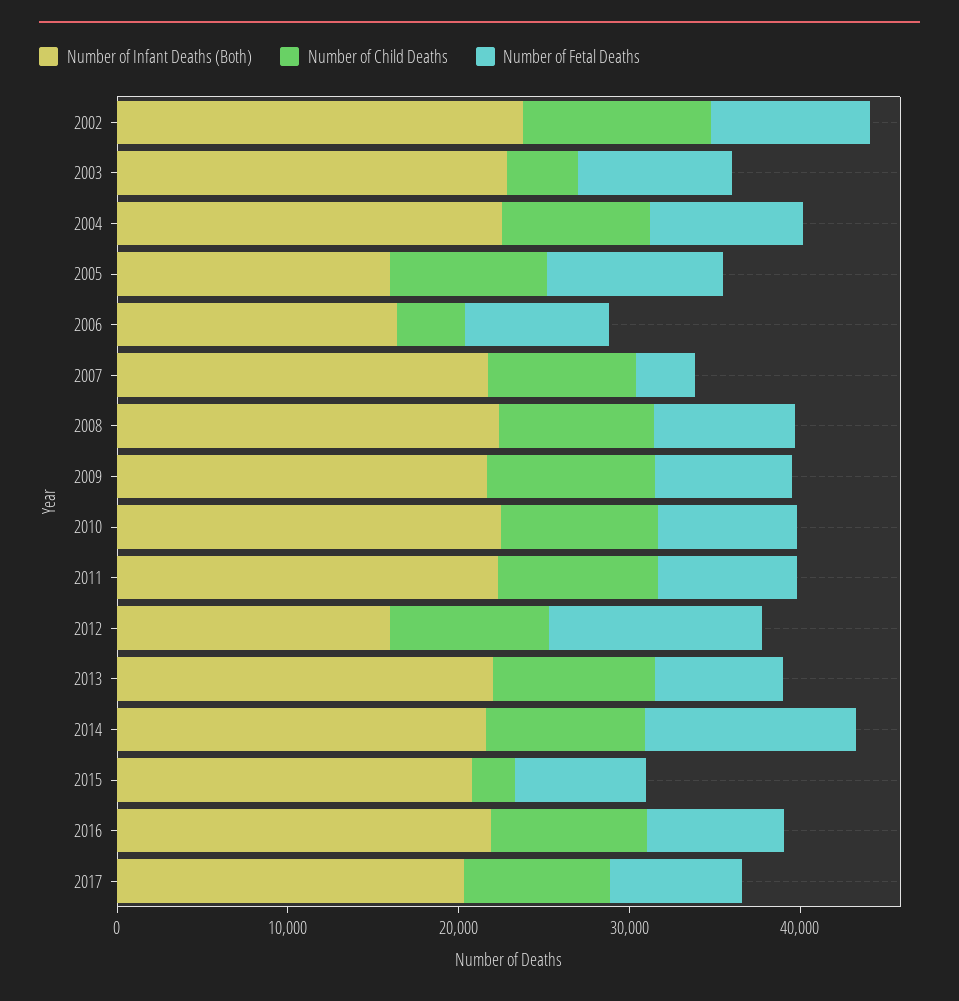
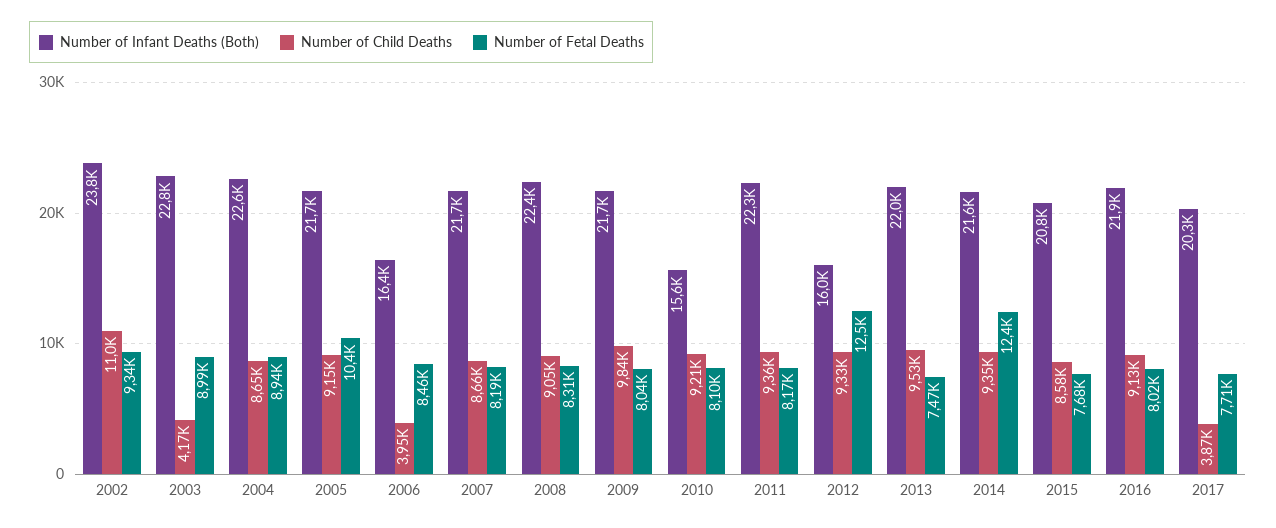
Number of Infant Deaths (Both), 2005: 16000 -> 21700
Number of Fetal Deaths, 2007: 4000 -> 8190
Number of Infant Deaths (Both), 2010: 22000 -> 15600
Number of Child Deaths, 2015: 2000 -> 8580
Number of Child Deaths, 2017: 8000 -> 3870

